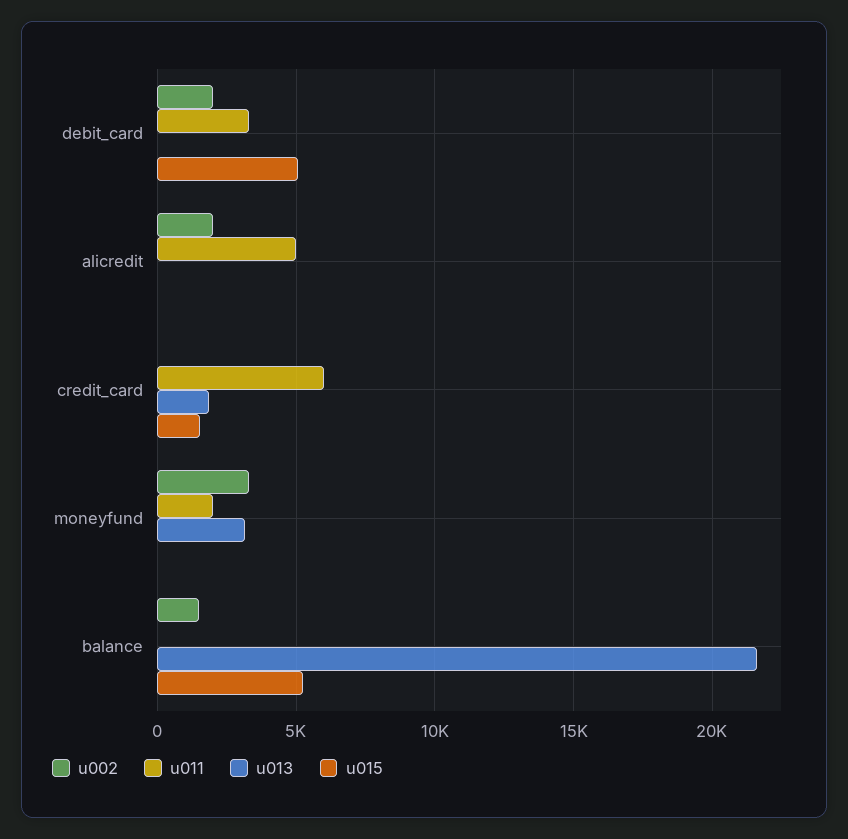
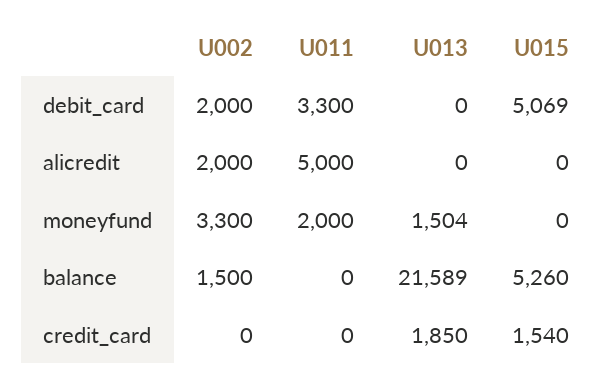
u011, credit_card: 6000 -> 0
u013, moneyfund: 3000 -> 1504

